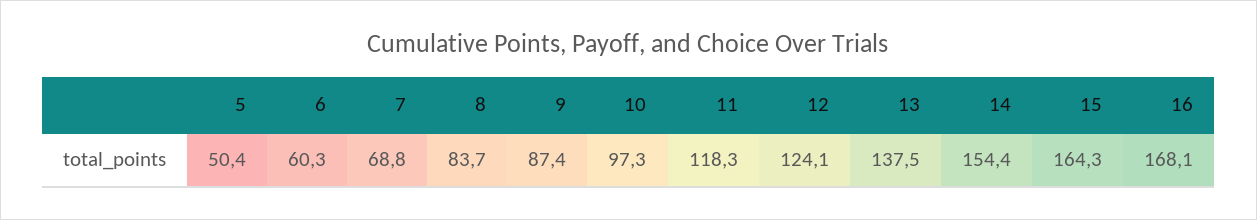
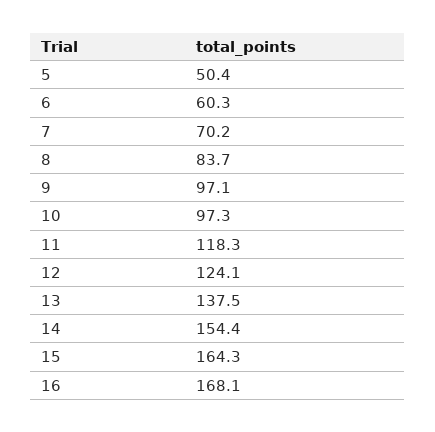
7: 68.8 -> 70.2
9: 87.4 -> 97.1

